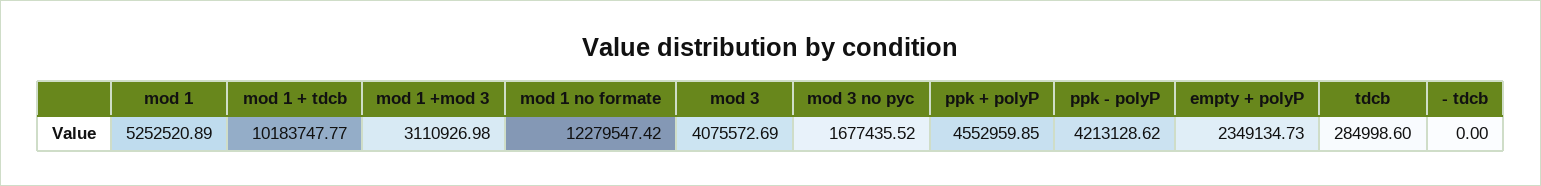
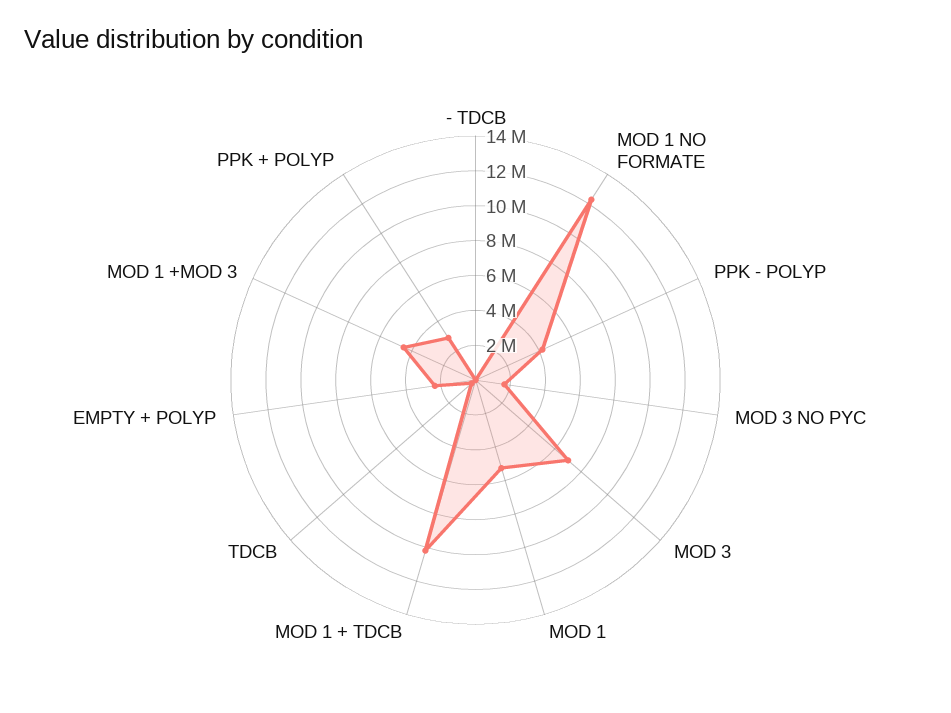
mod 1 +mod 3: 3110926.98 -> 4500000
mod 3: 4075572.69 -> 7000000
ppk + polyP: 4552959.85 -> 3000000

